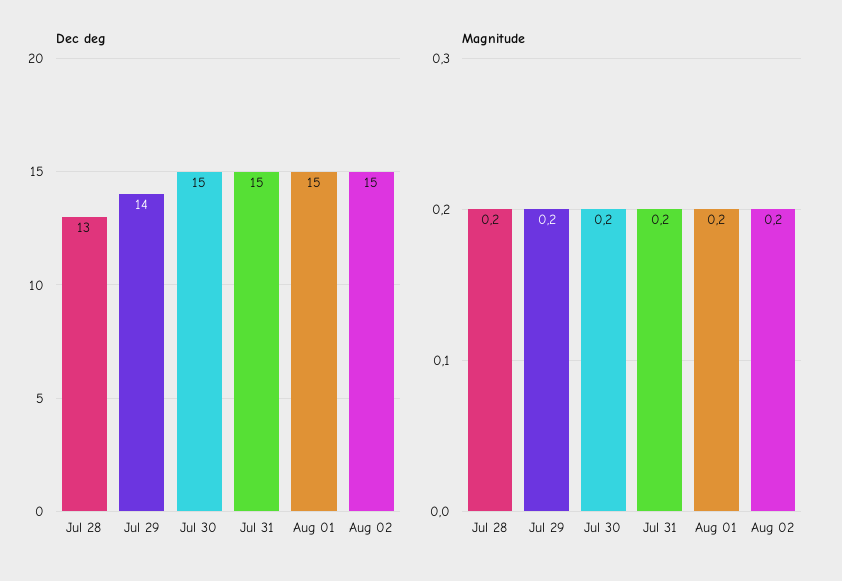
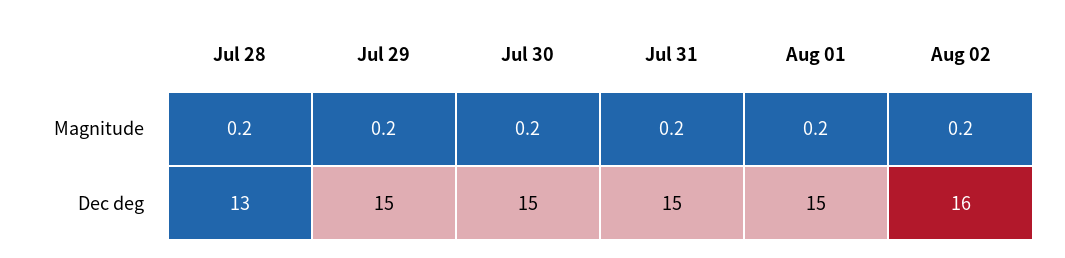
Dec deg, Jul 29: 14 -> 15
Dec deg, Aug 02: 15 -> 16

